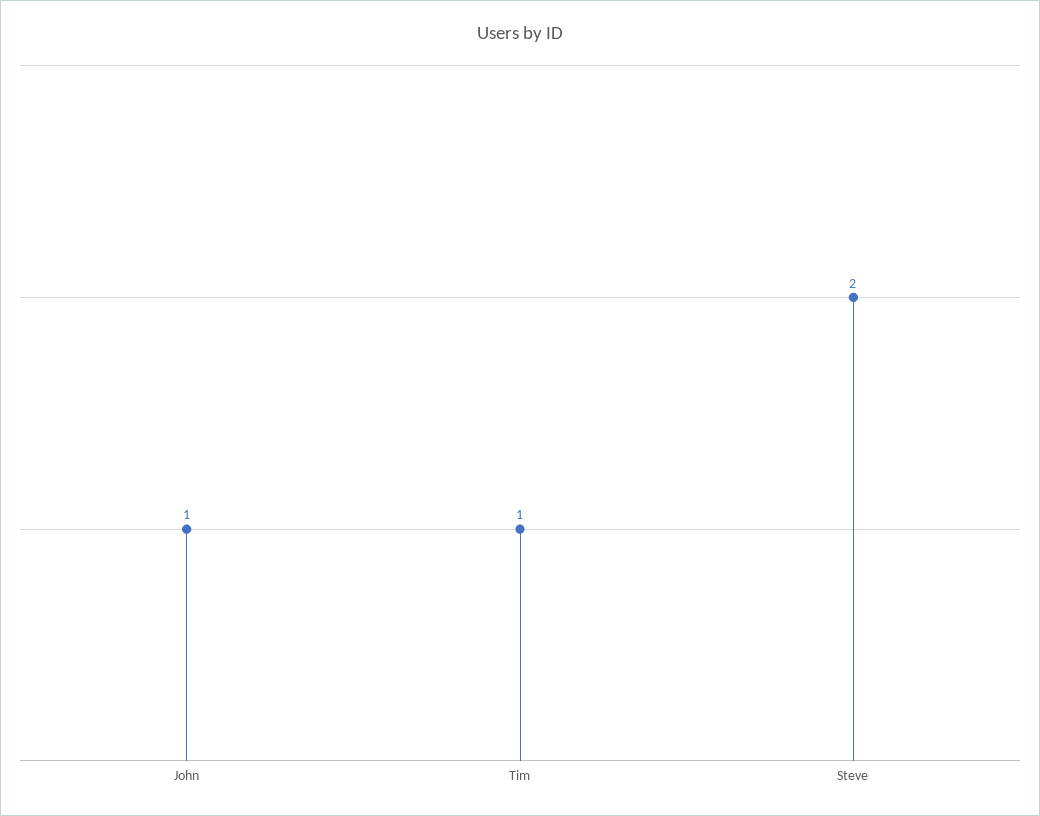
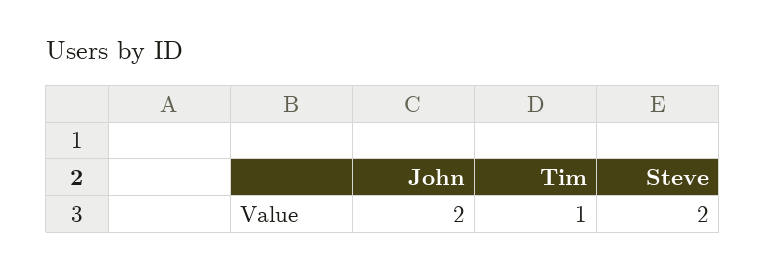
John: 1 -> 2

